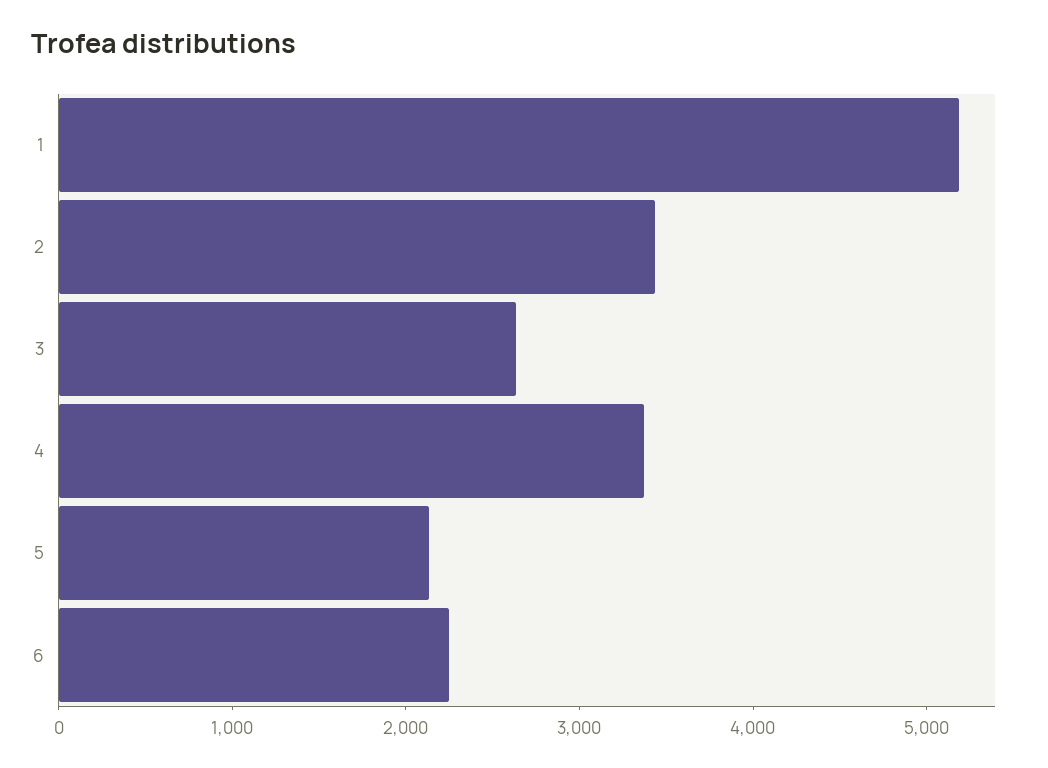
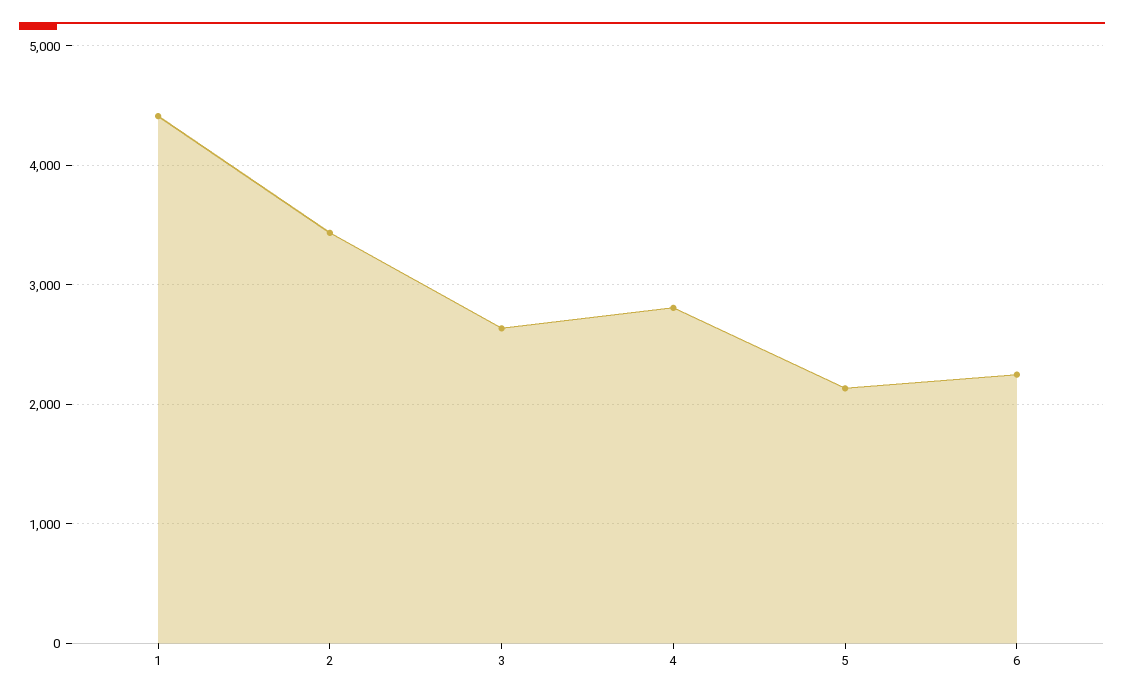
1: 5200 -> 4400
4: 3400 -> 2800

